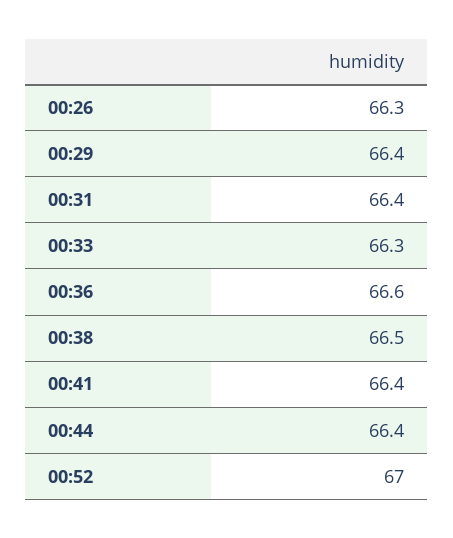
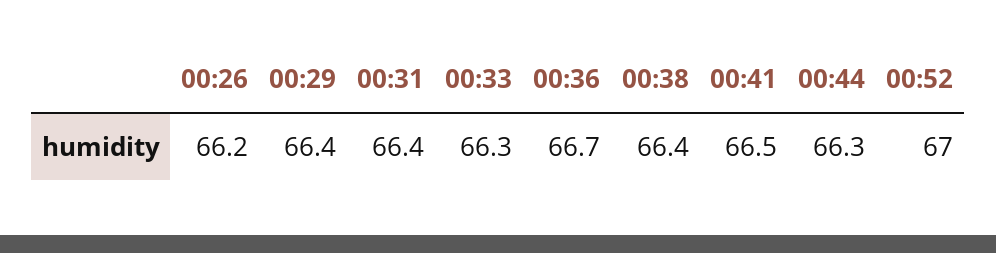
00:26: 66.3 -> 66.2
00:36: 66.6 -> 66.7
00:38: 66.5 -> 66.4
00:41: 66.4 -> 66.5
00:44: 66.4 -> 66.3

